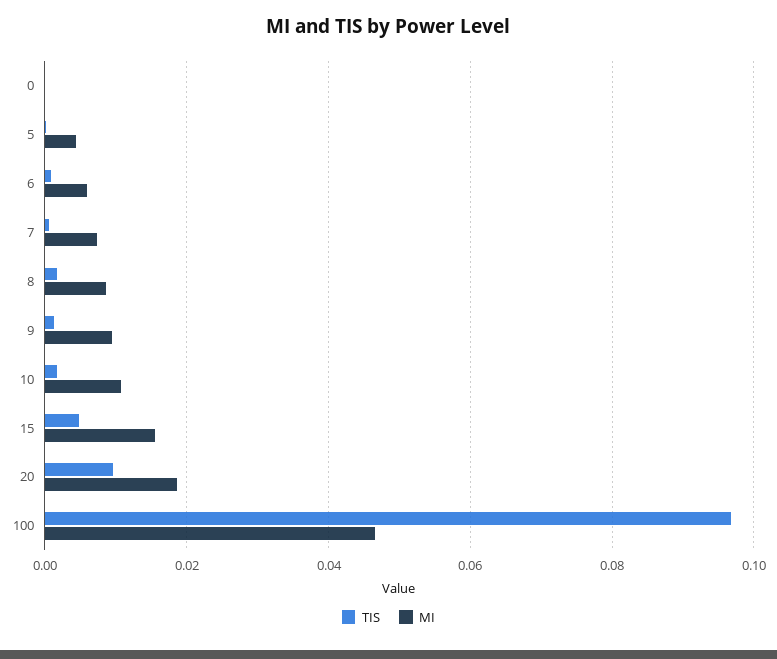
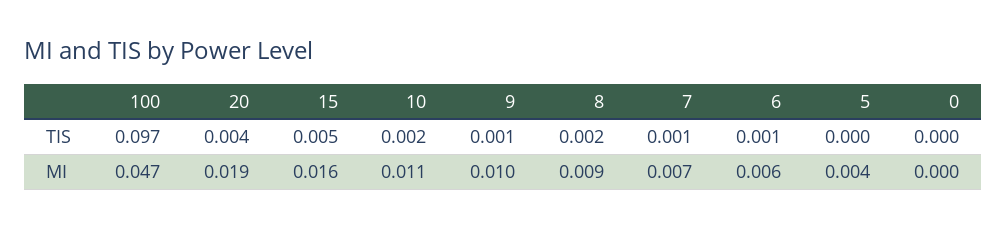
TIS, 20: 0.01 -> 0.004

